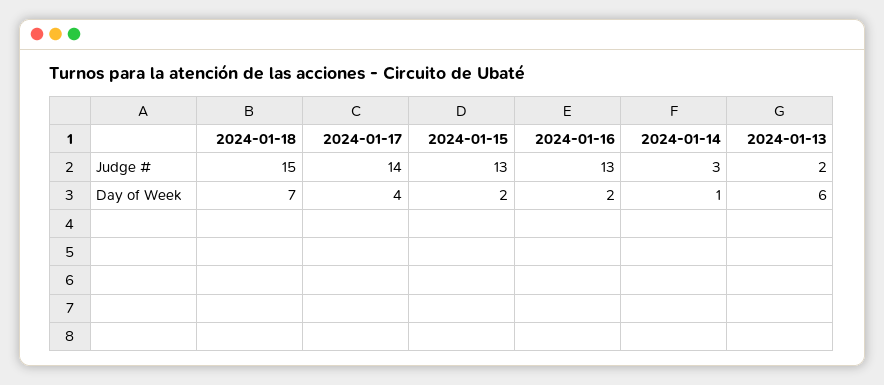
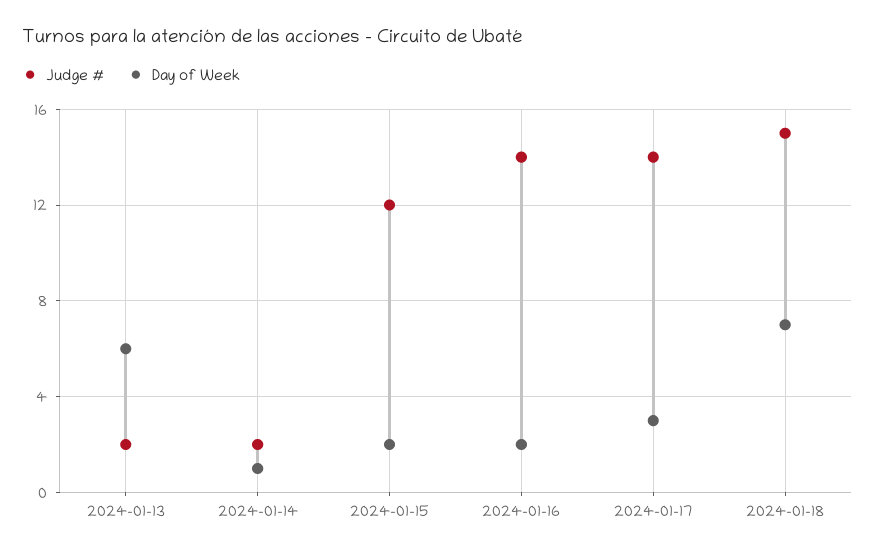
Judge #, 2024-01-15: 13 -> 12
Judge #, 2024-01-16: 13 -> 14
Judge #, 2024-01-14: 3 -> 2
Day of Week, 2024-01-17: 4 -> 3

